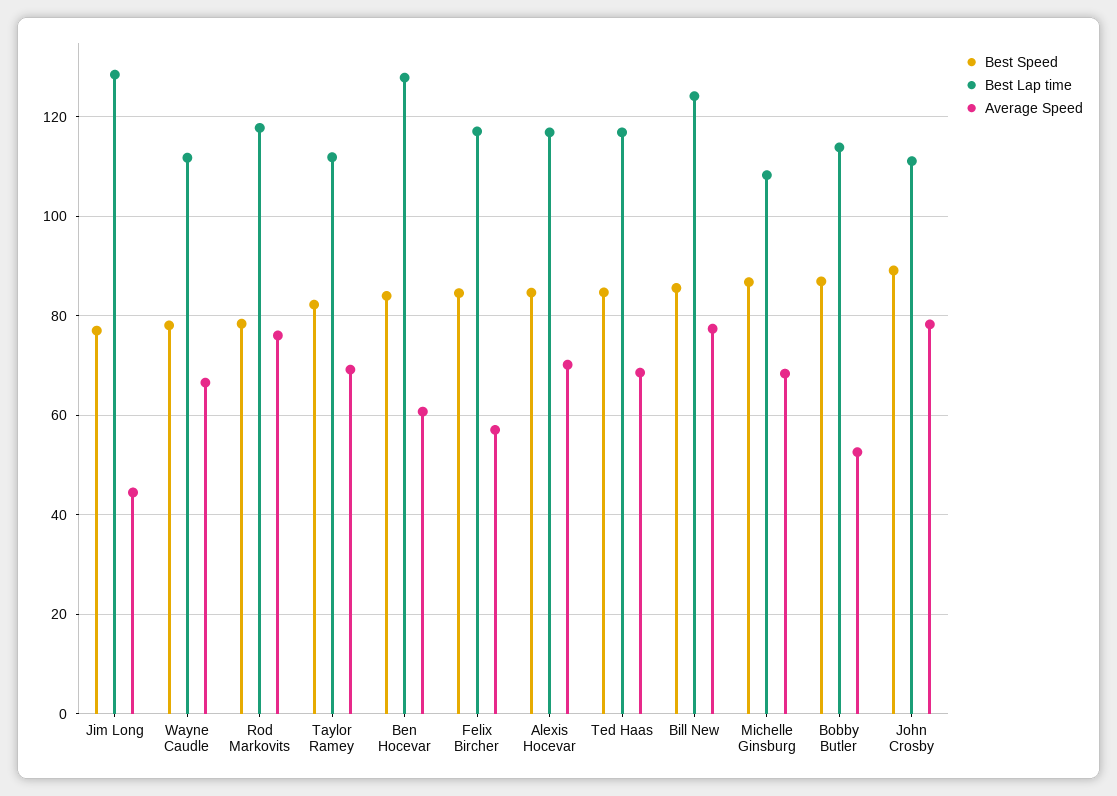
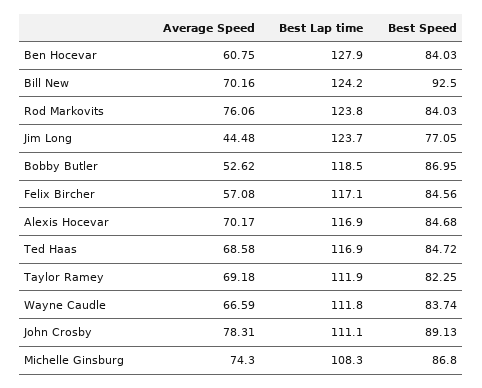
Best Lap time, Jim Long: 128 -> 123.7
Best Speed, Wayne Caudle: 78 -> 83.74
Best Speed, Rod Markovits: 78 -> 84.03
Best Lap time, Rod Markovits: 118 -> 123.8
Best Speed, Bill New: 86 -> 92.5
Average Speed, Bill New: 78 -> 70.16
Average Speed, Michelle Ginsburg: 68 -> 74.3
Best Lap time, Bobby Butler: 114 -> 118.5

